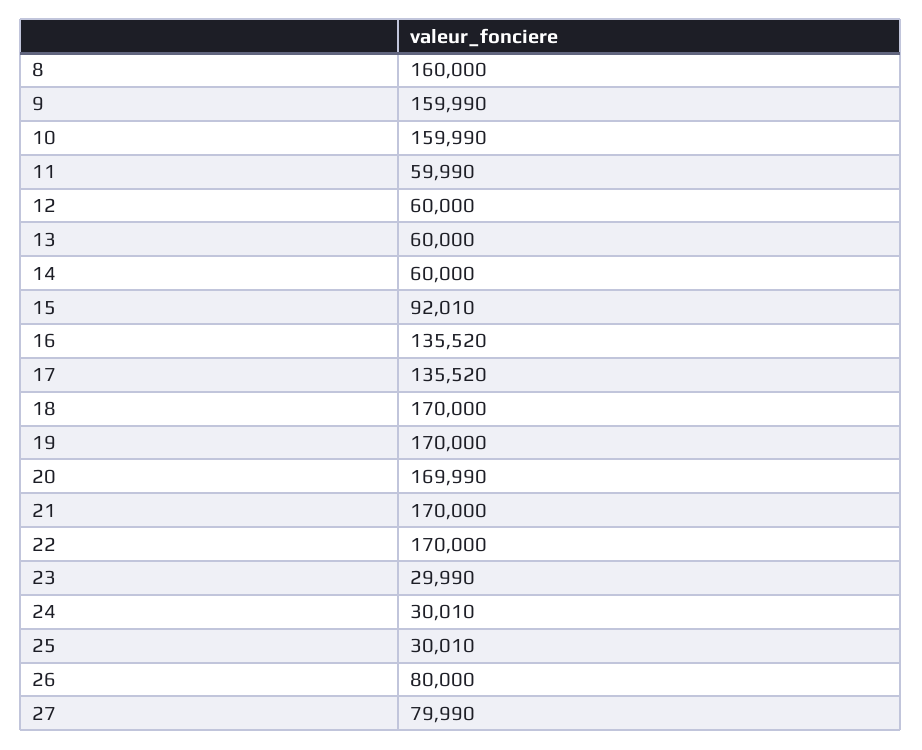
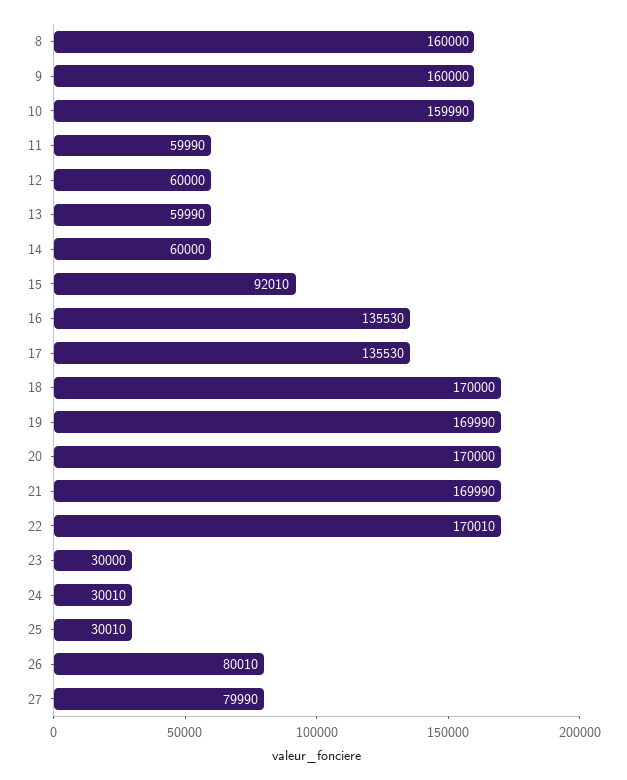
9: 159990 -> 160000
13: 60000 -> 59990
16: 135520 -> 135530
17: 135520 -> 135530
19: 170000 -> 169990
20: 169990 -> 170000
21: 170000 -> 169990
22: 170000 -> 170010
23: 29990 -> 30000
26: 80000 -> 80010

